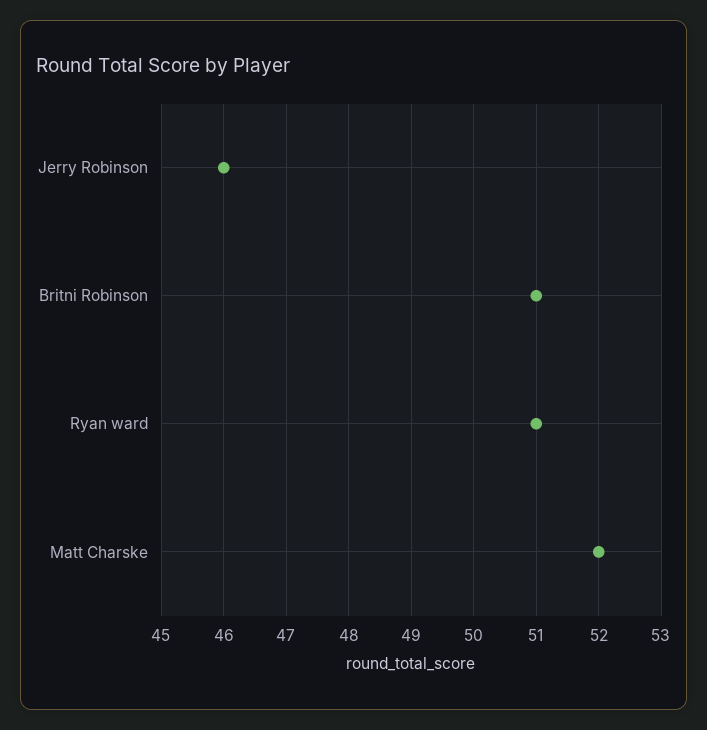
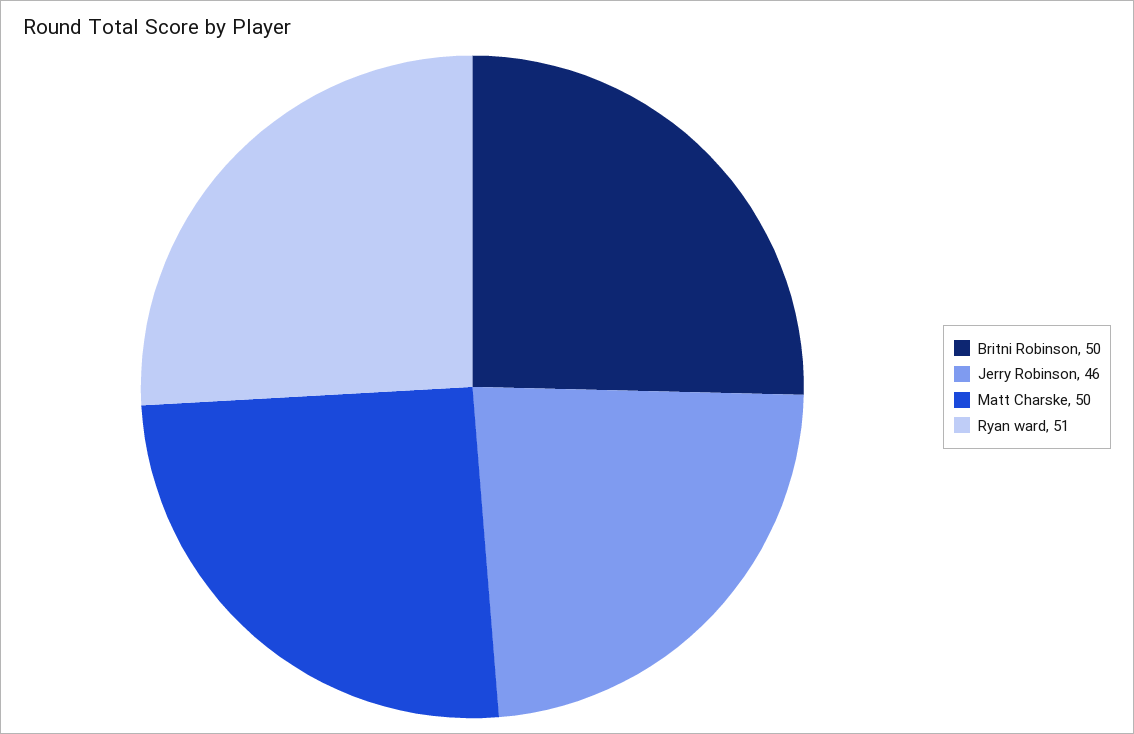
Britni Robinson: 51 -> 50
Matt Charske: 52 -> 50

